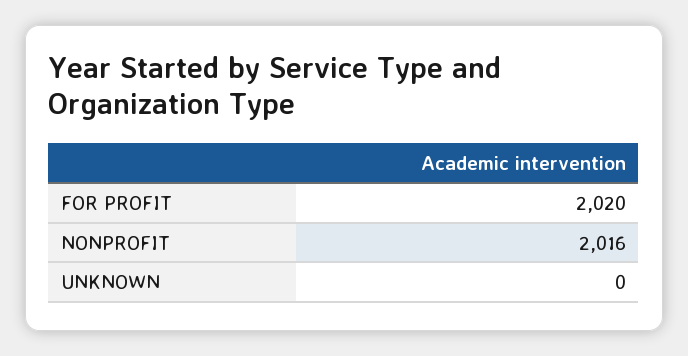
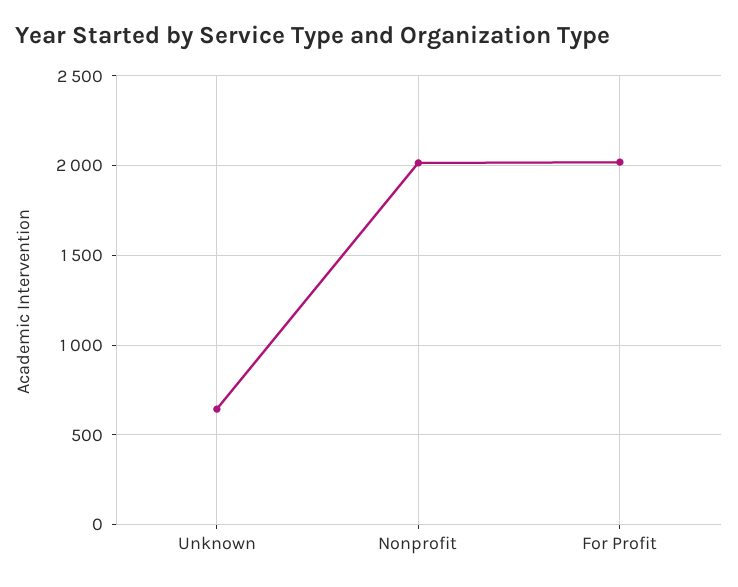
UNKNOWN: 0 -> 650

